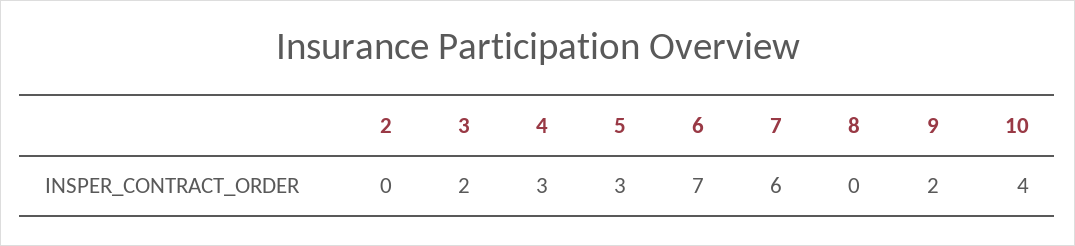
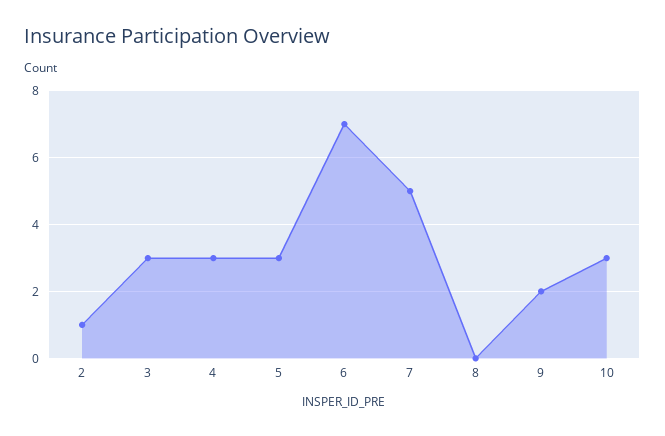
2: 0 -> 1
3: 2 -> 3
7: 6 -> 5
10: 4 -> 3

